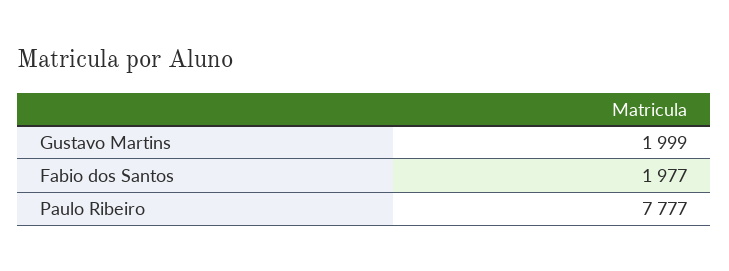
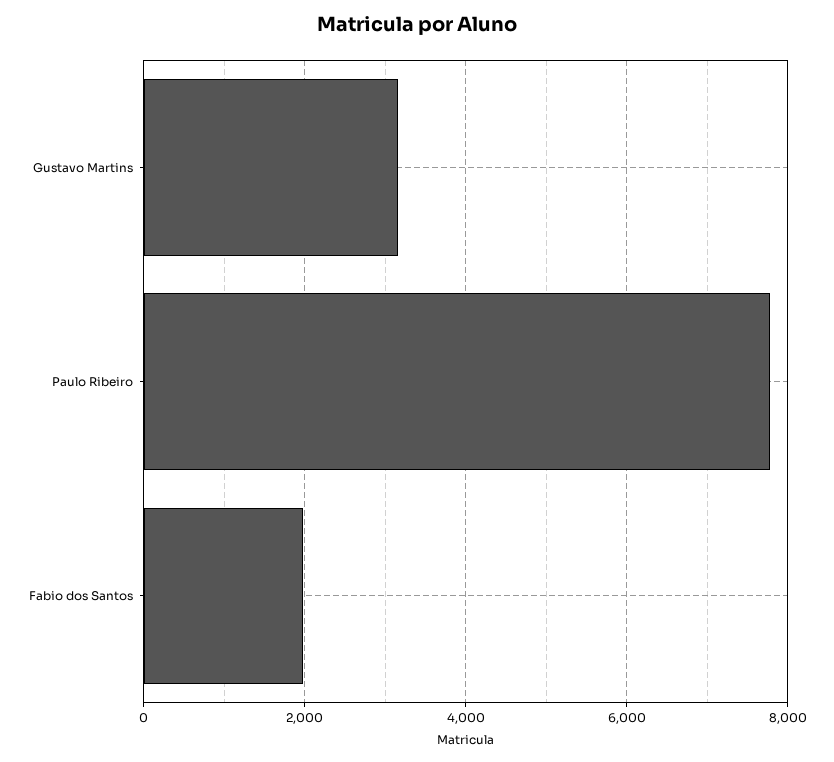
Gustavo Martins: 1999 -> 3200

